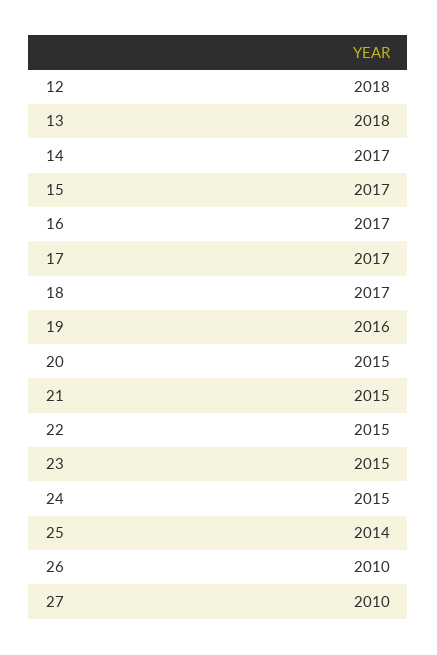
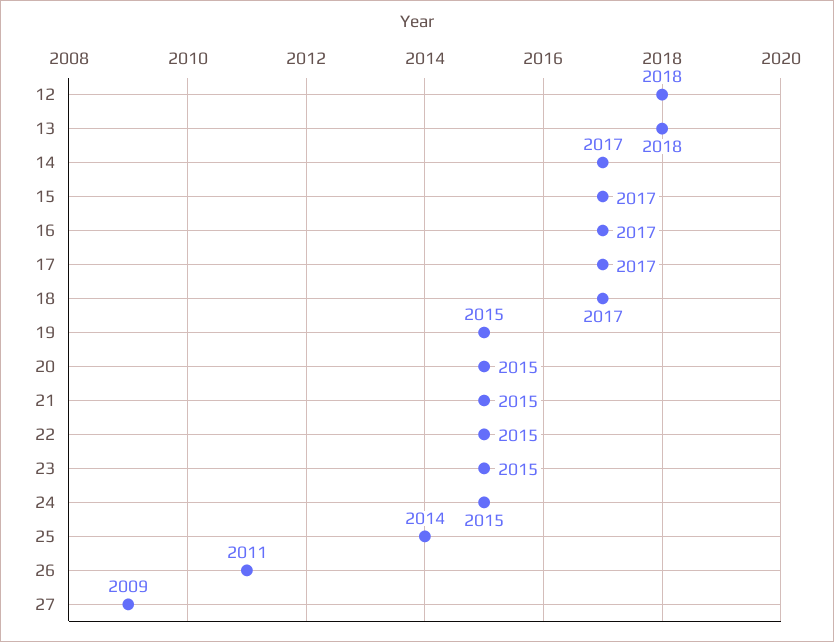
19: 2016 -> 2015
26: 2010 -> 2011
27: 2010 -> 2009

